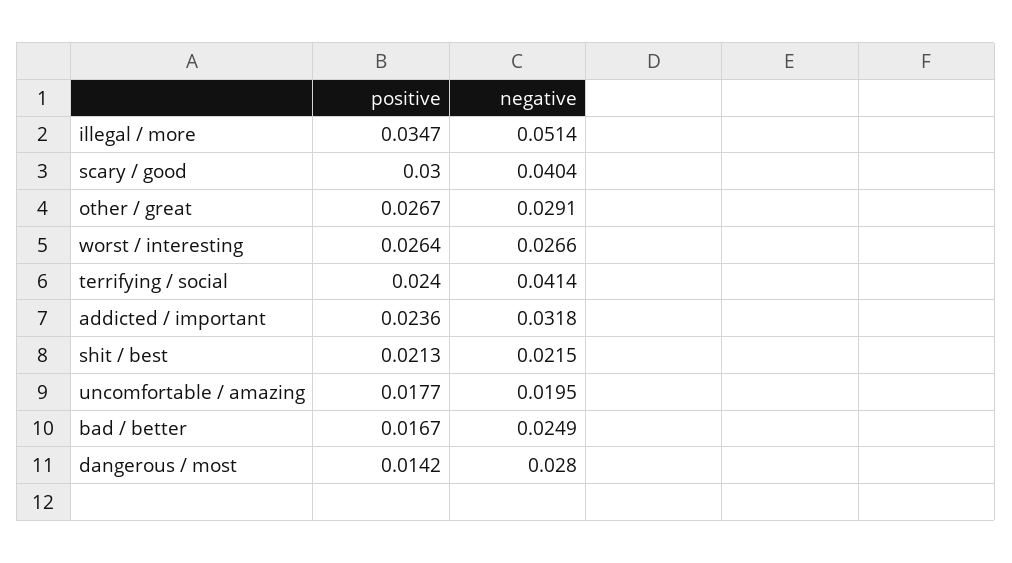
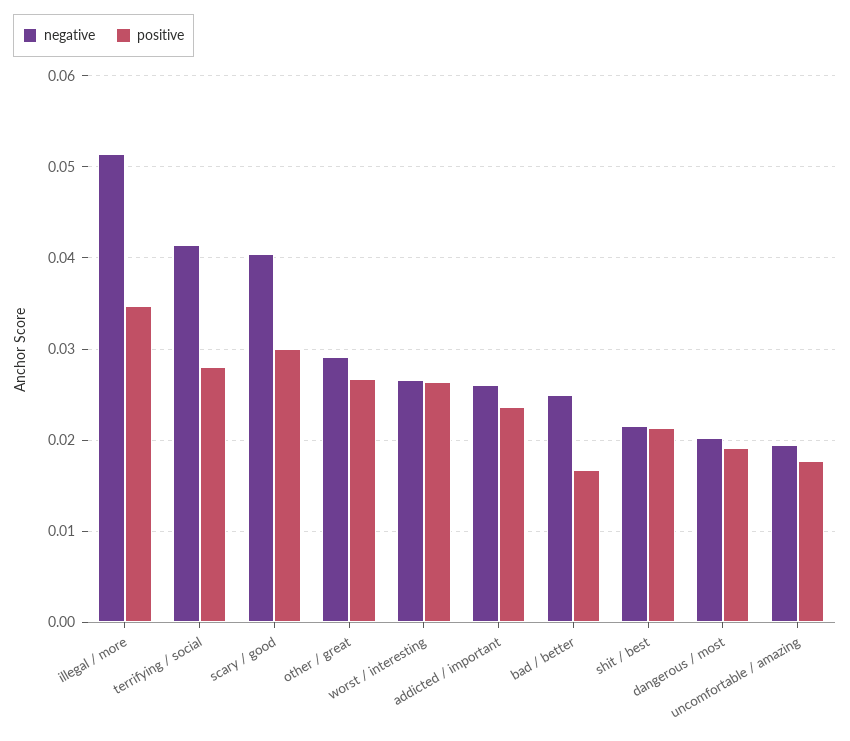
positive, terrifying / social: 0.024 -> 0.028
negative, addicted / important: 0.0318 -> 0.026
positive, dangerous / most: 0.0142 -> 0.019
negative, dangerous / most: 0.028 -> 0.02

